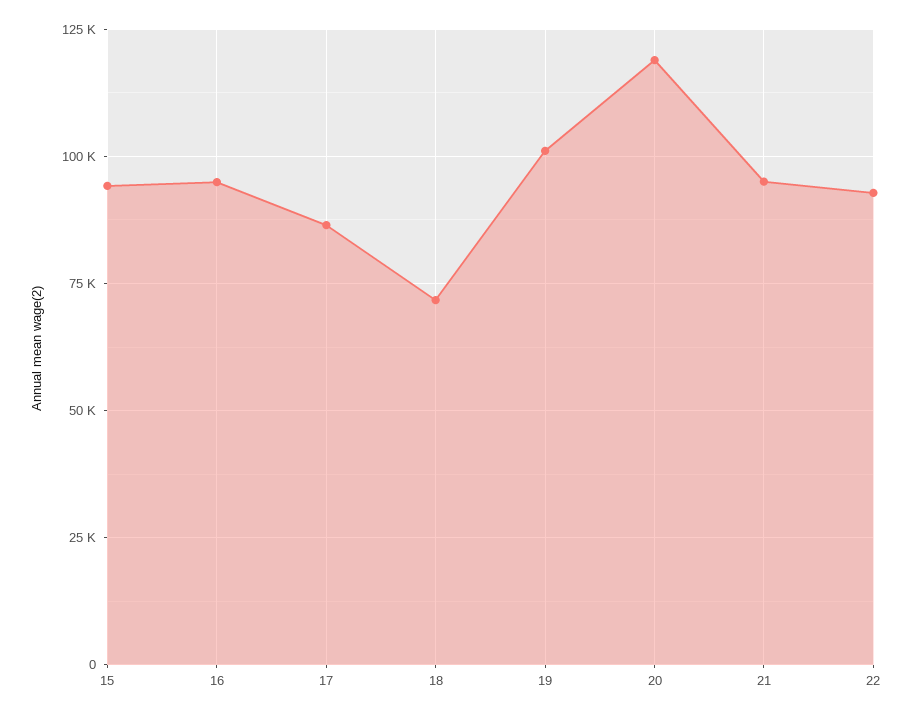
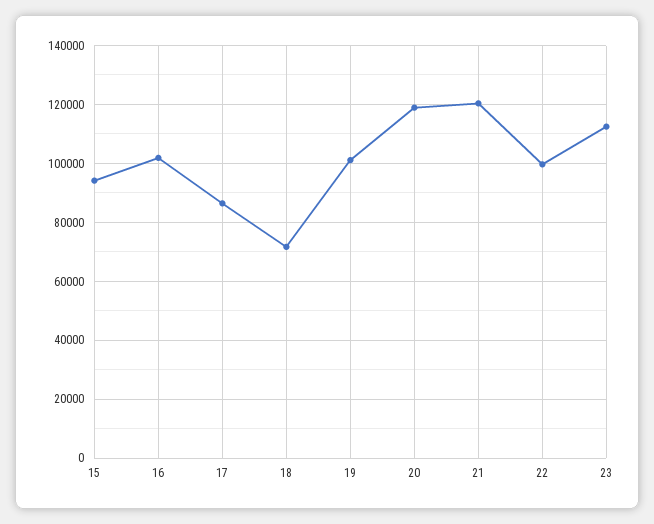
16: 95000 -> 102500
21: 95000 -> 120000
22: 92500 -> 100000
23: none -> 112500

